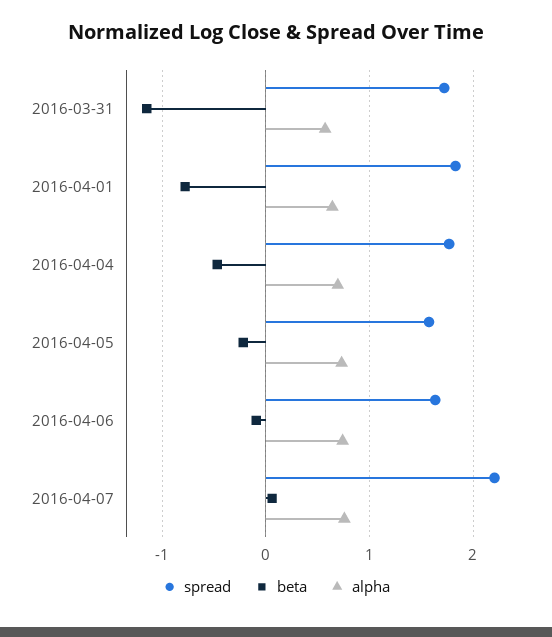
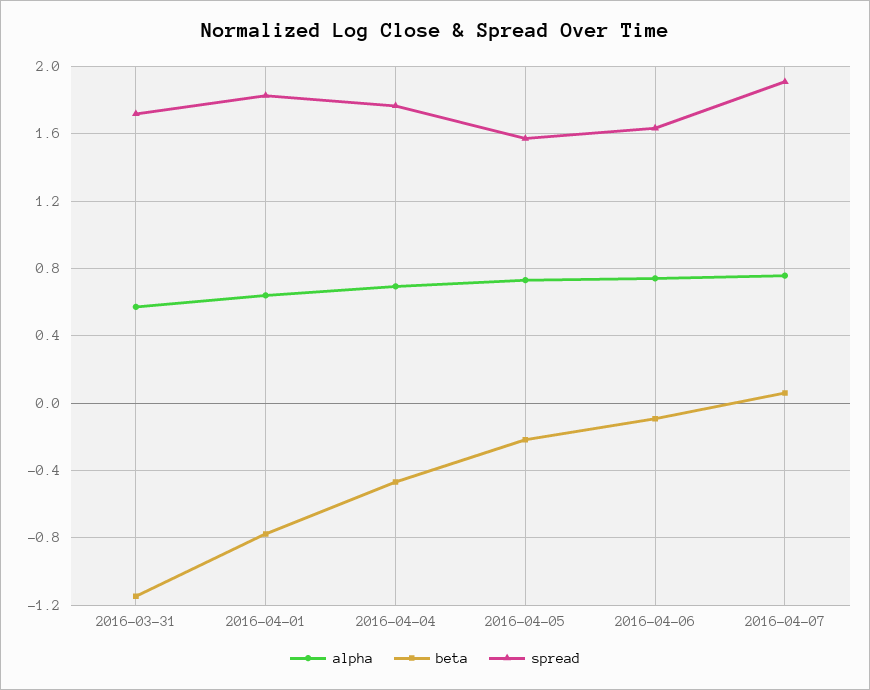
spread, 2016-04-07: 2.2 -> 1.9

